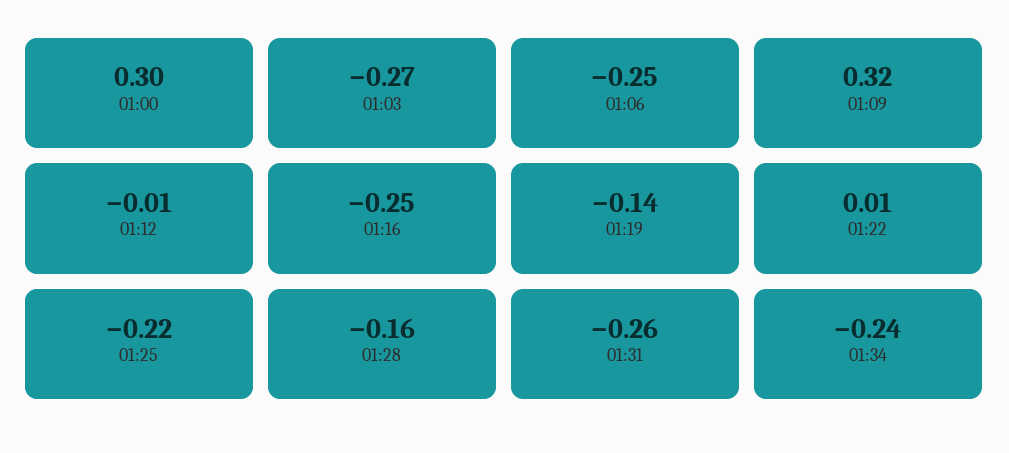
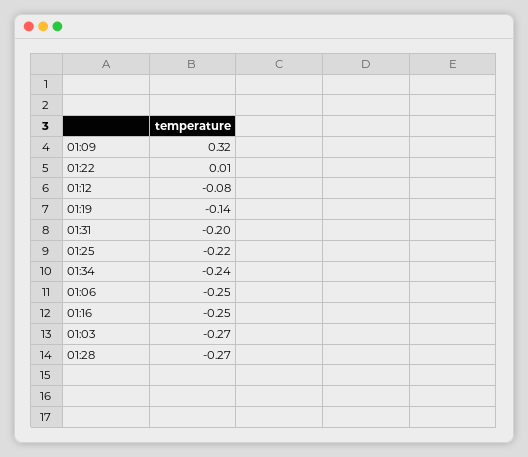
01:00: 0.3 -> none
01:12: -0.01 -> -0.08
01:28: -0.16 -> -0.27
01:31: -0.26 -> -0.2

